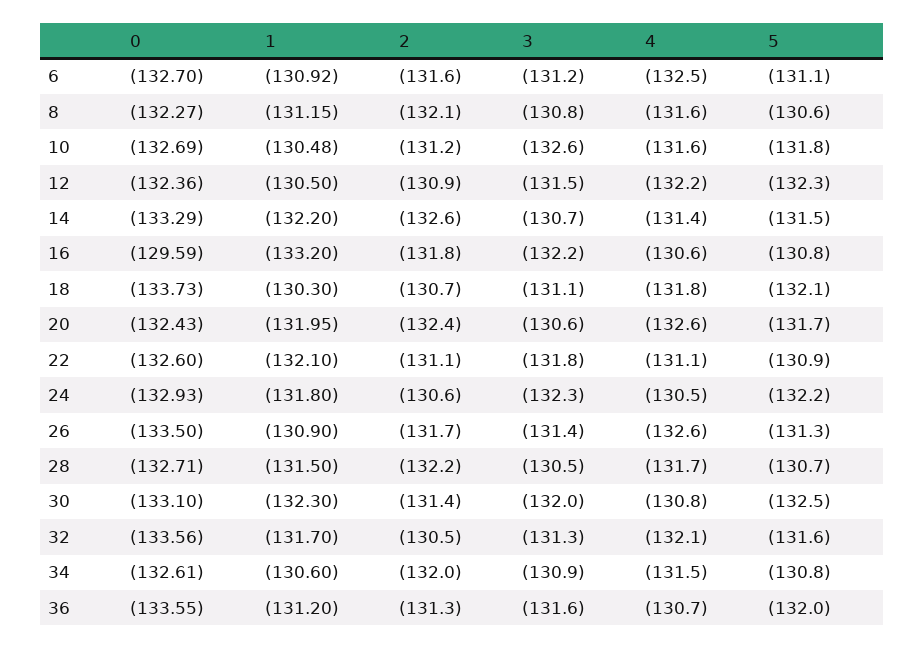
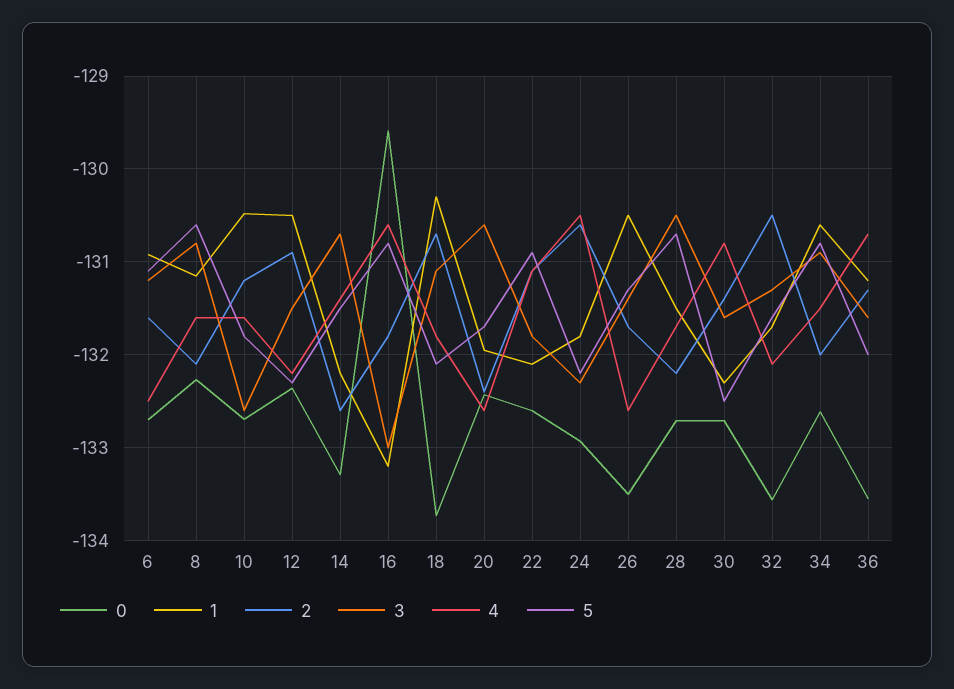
3, 16: -132.2 -> -133
1, 26: -130.9 -> -130.5
0, 30: -133.1 -> -132.7
3, 30: -132 -> -131.6

